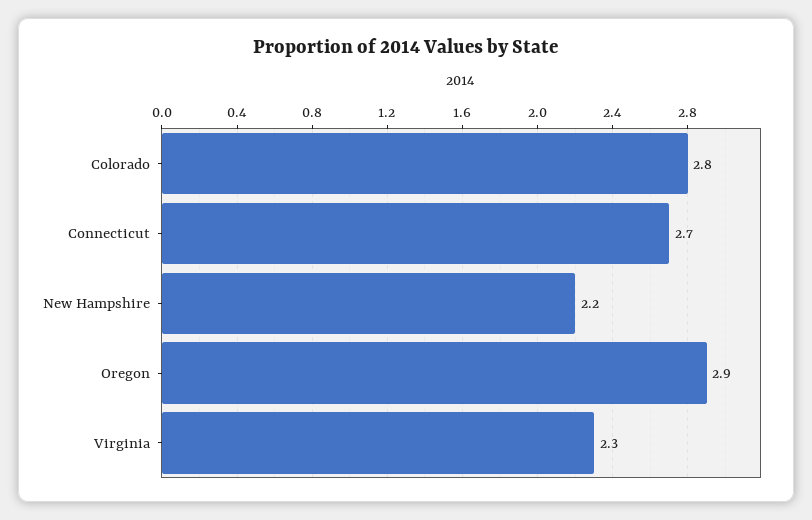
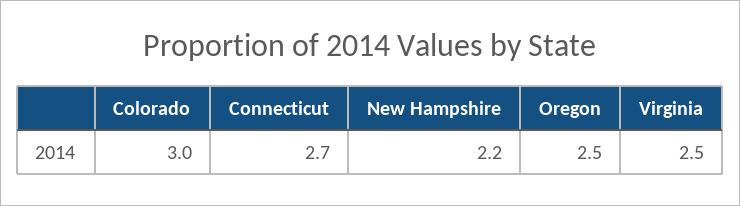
Colorado: 2.8 -> 3
Oregon: 2.9 -> 2.5
Virginia: 2.3 -> 2.5

